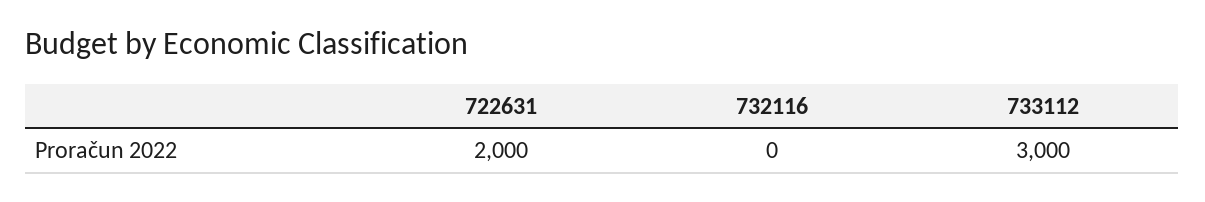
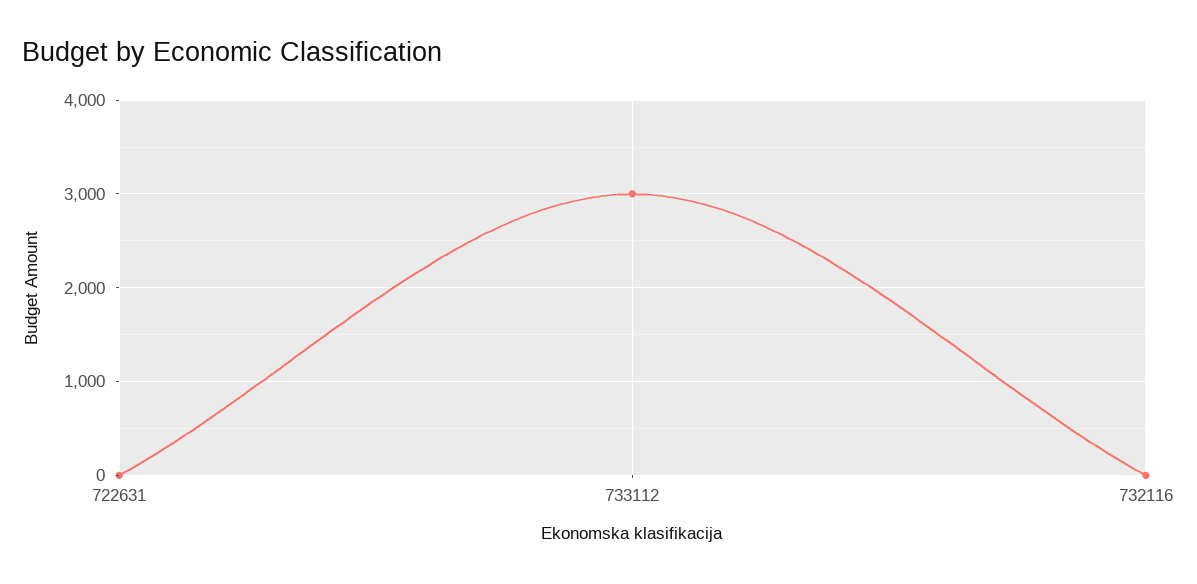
722631: 2000 -> 0

